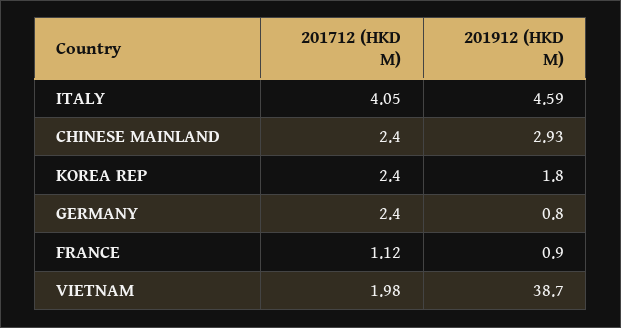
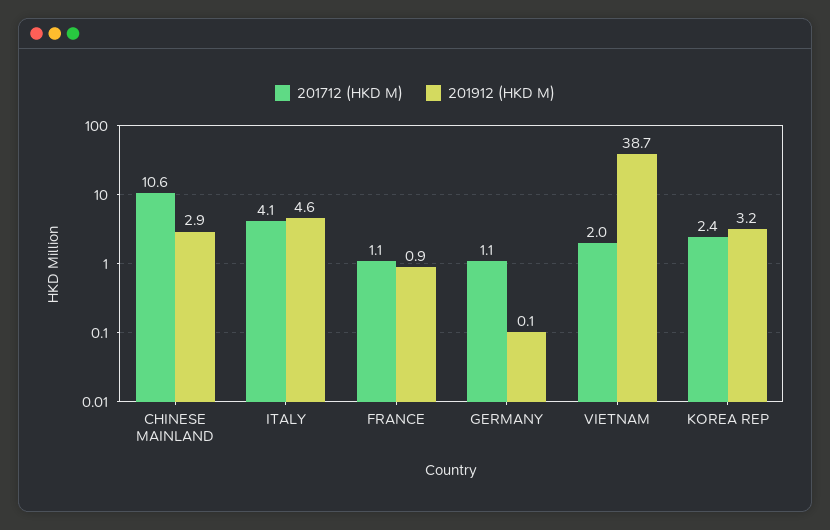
201712 (HKD M), CHINESE MAINLAND: 2.4 -> 10.6
201912 (HKD M), KOREA REP: 1.8 -> 3.2
201712 (HKD M), GERMANY: 2.4 -> 1.1
201912 (HKD M), GERMANY: 0.8 -> 0.1

